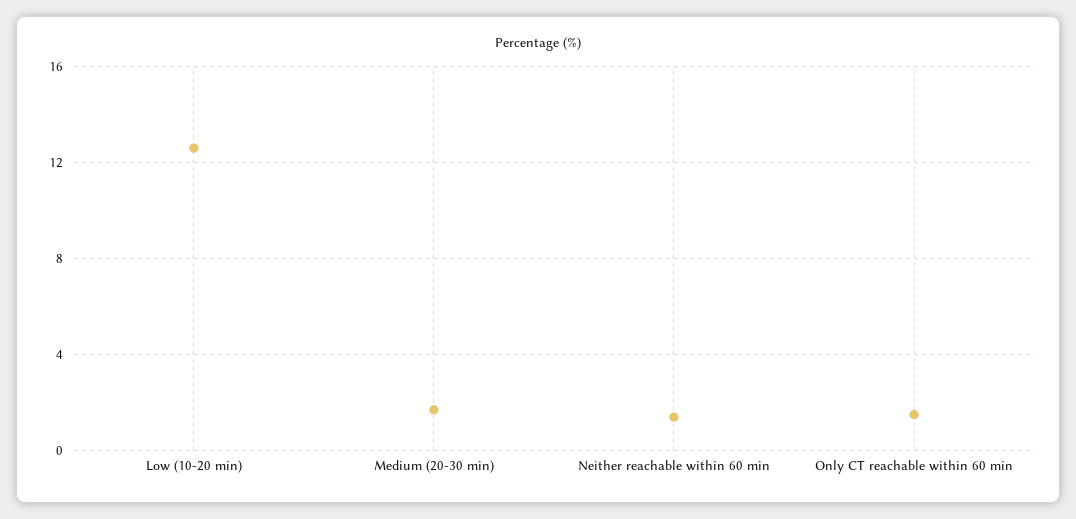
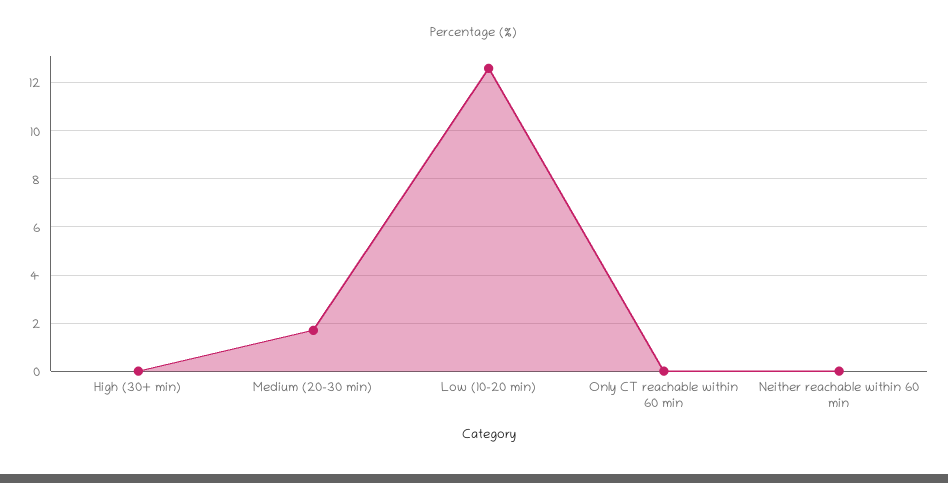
Neither reachable within 60 min: 1.5 -> 0
Only CT reachable within 60 min: 1.5 -> 0
High (30+ min): none -> 0

